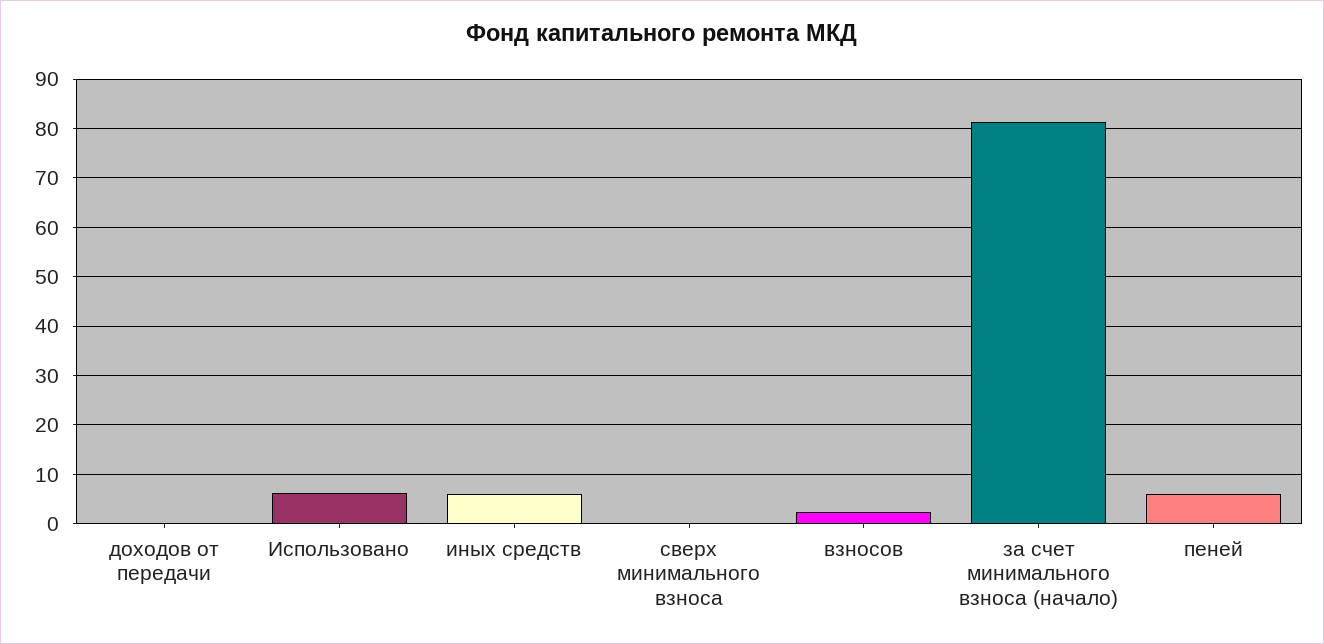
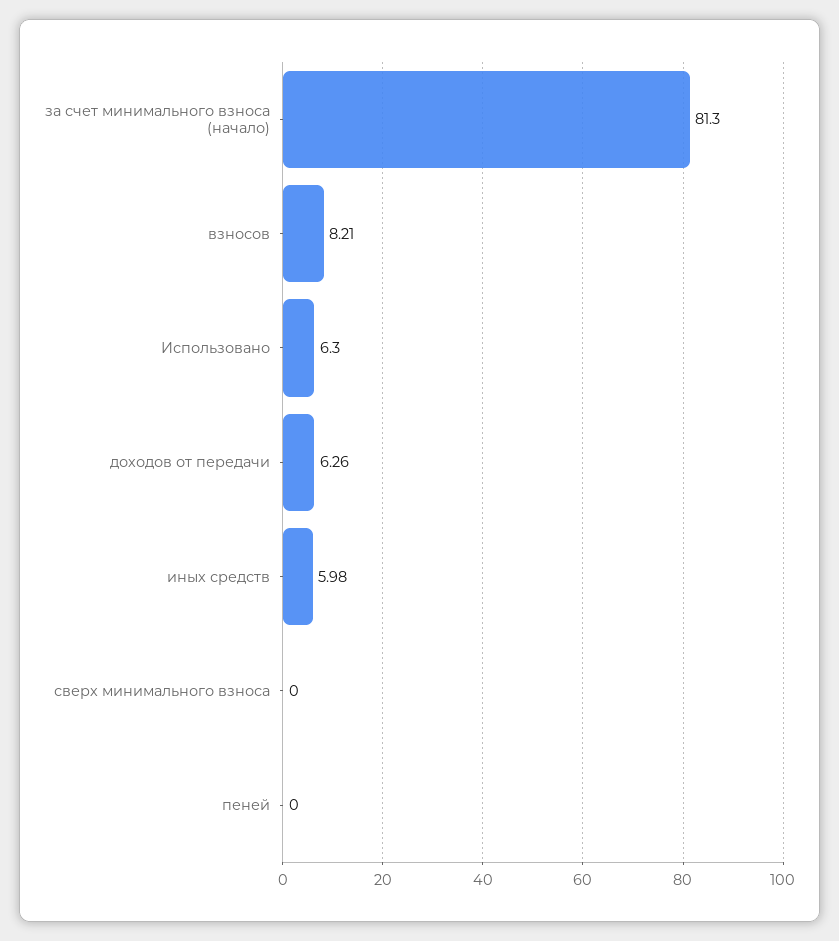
доходов от передачи: 0 -> 6.26
взносов: 2 -> 8.21
пеней: 6 -> 0

